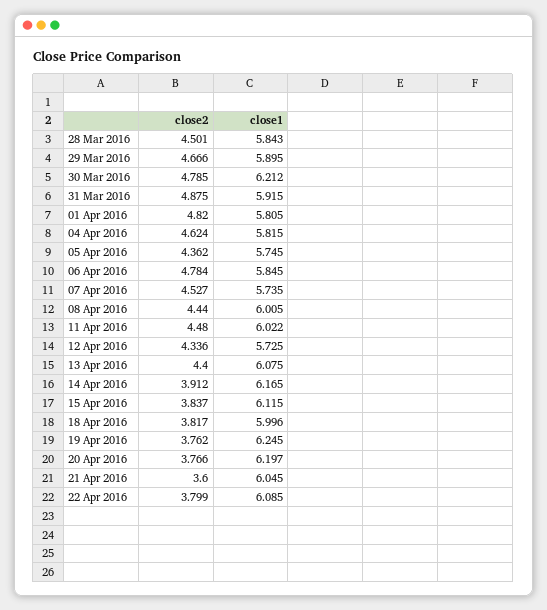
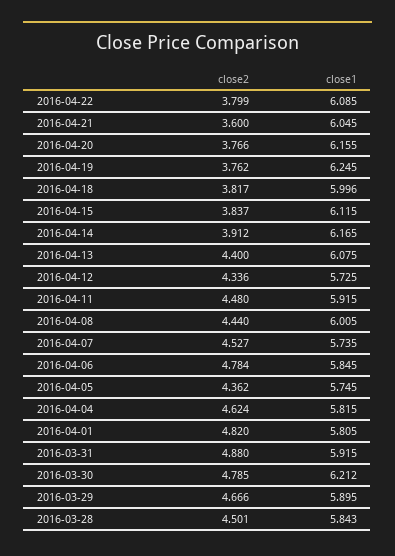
close2, 31 Mar 2016: 4.875 -> 4.88
close1, 11 Apr 2016: 6.022 -> 5.915
close1, 20 Apr 2016: 6.197 -> 6.155

